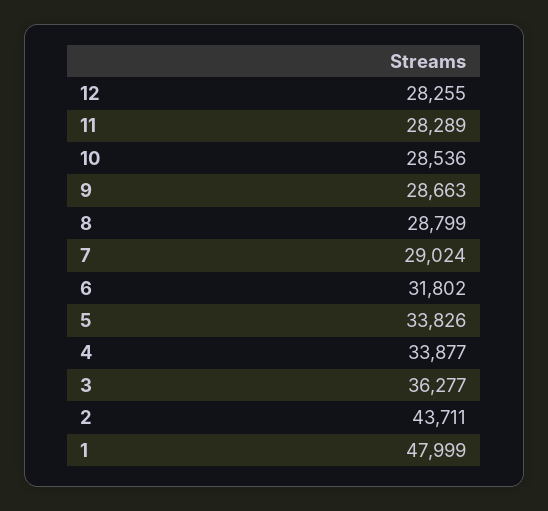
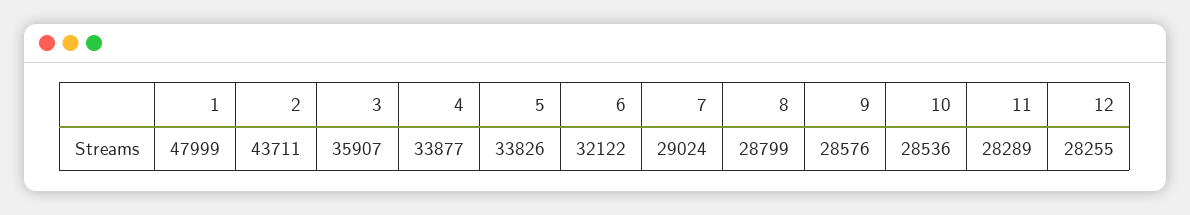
9: 28663 -> 28576
6: 31802 -> 32122
3: 36277 -> 35907

